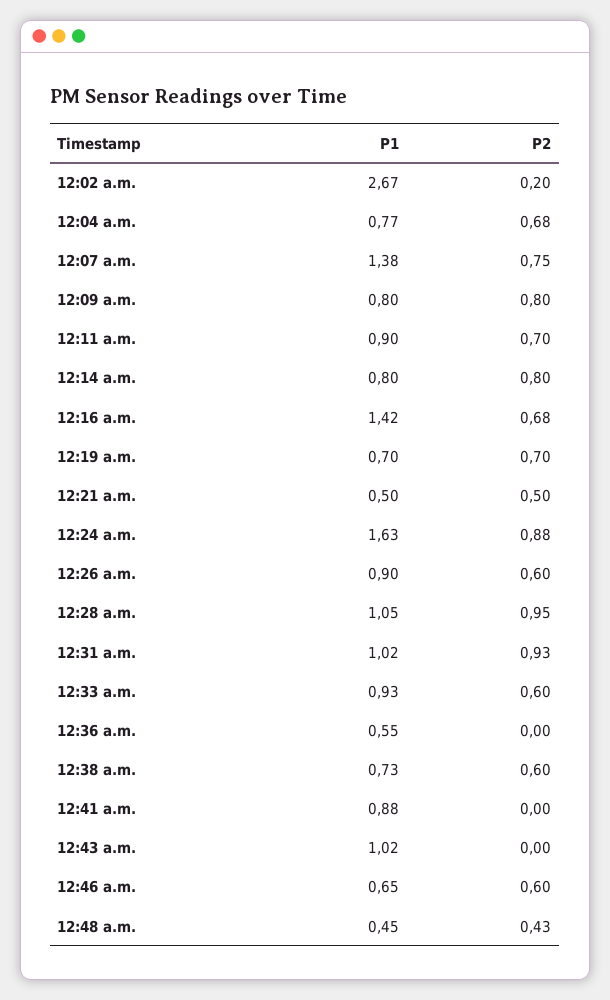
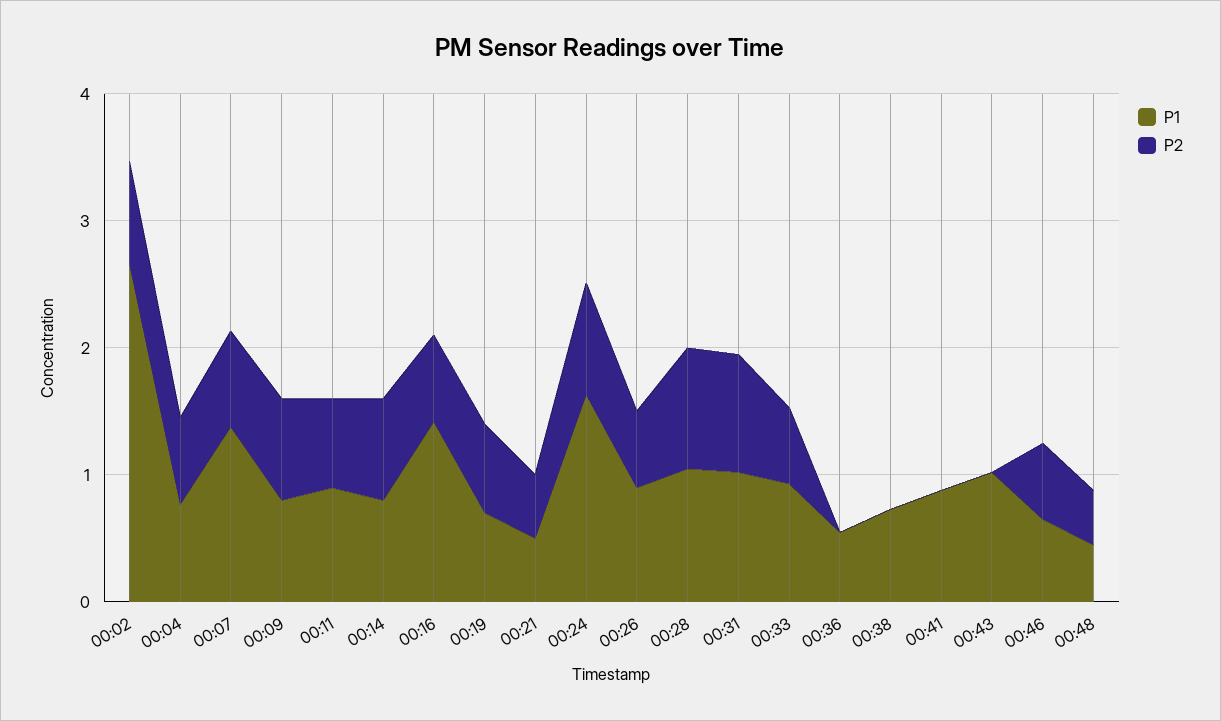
P2, 12:02 a.m.: 0.2 -> 0.8
P2, 12:38 a.m.: 0.6 -> 0

